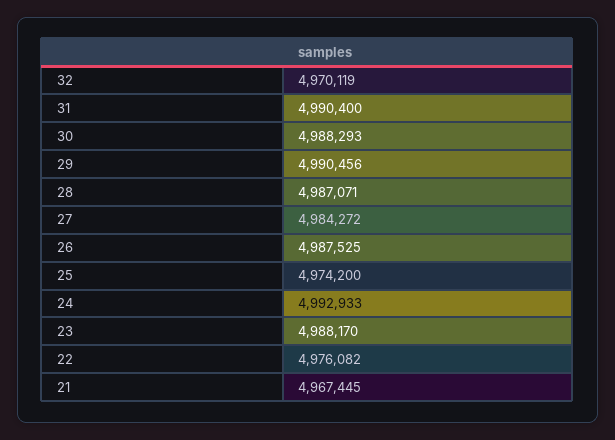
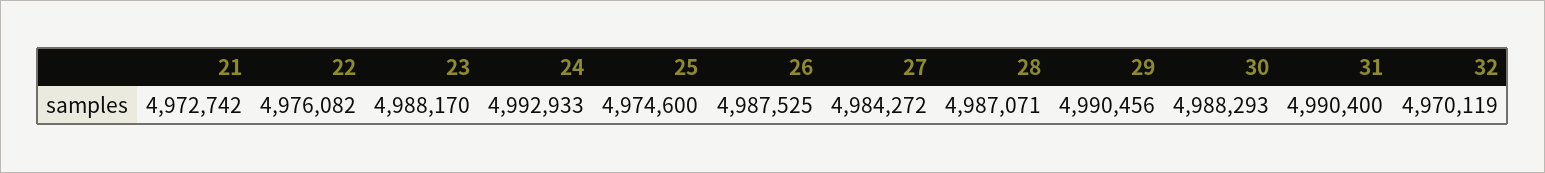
25: 4974200 -> 4974600
21: 4967445 -> 4972742

